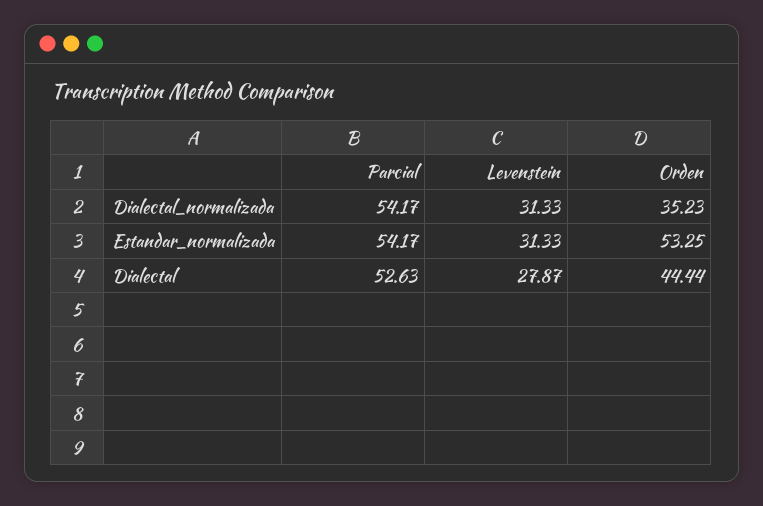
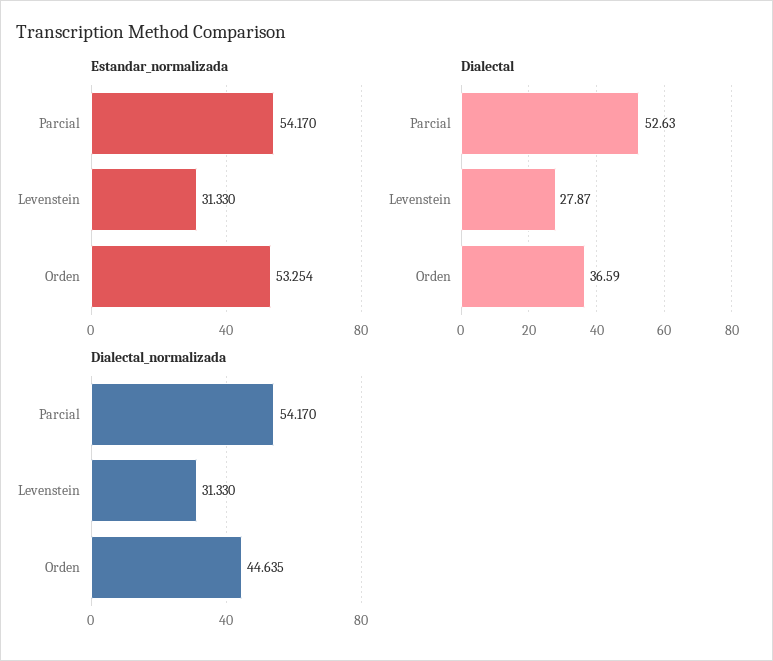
Dialectal_normalizada, Orden: 35.23 -> 44.635
Dialectal, Orden: 44.44 -> 36.59

